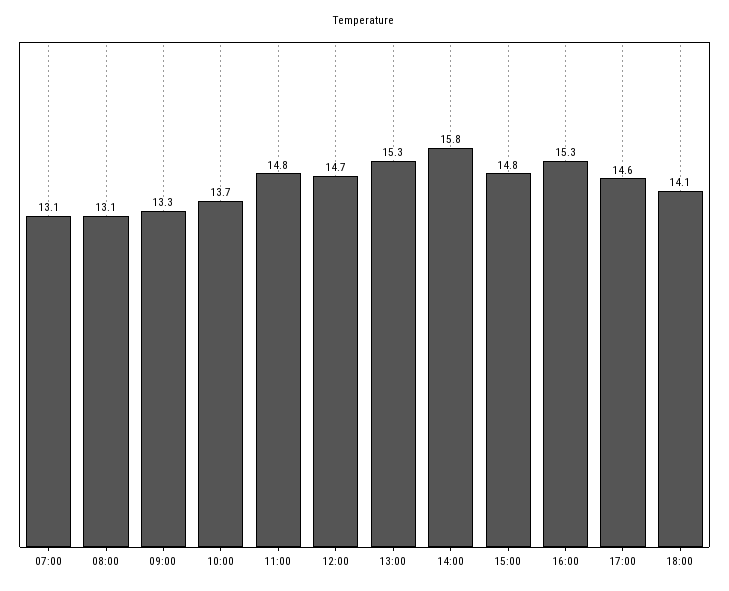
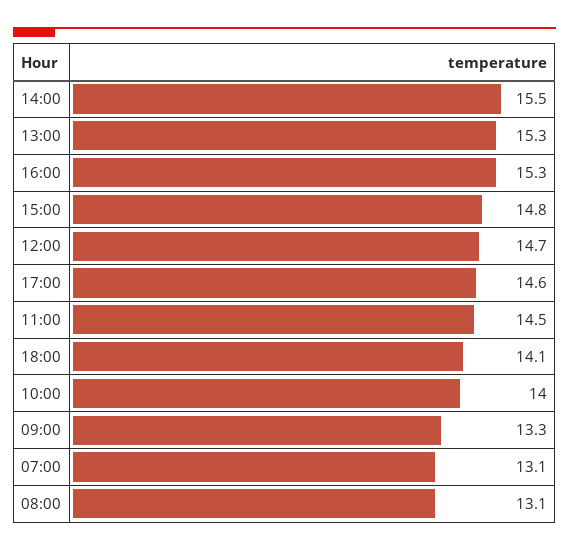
10:00: 13.7 -> 14
11:00: 14.8 -> 14.5
14:00: 15.8 -> 15.5

